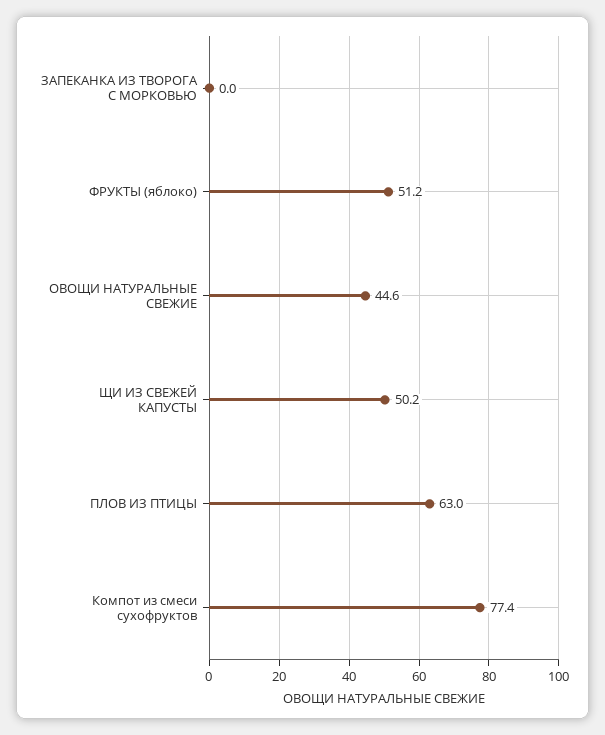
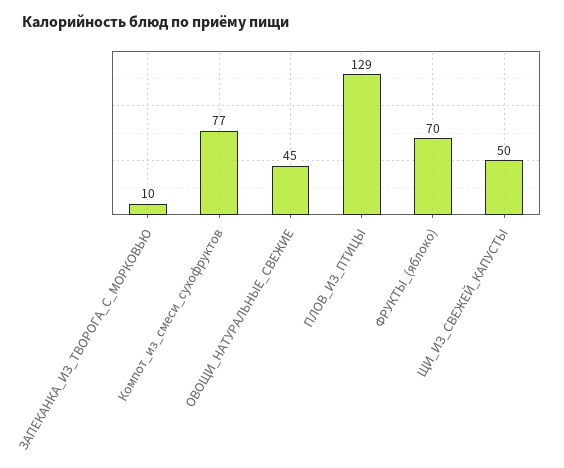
ЗАПЕКАНКА ИЗ ТВОРОГА С МОРКОВЬЮ: 0 -> 10
ФРУКТЫ (яблоко): 51.2 -> 70
ПЛОВ ИЗ ПТИЦЫ: 63 -> 129

